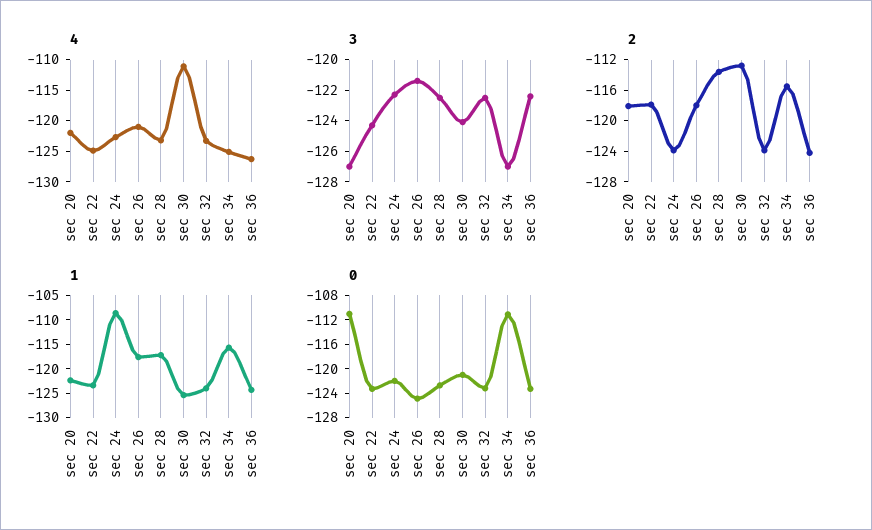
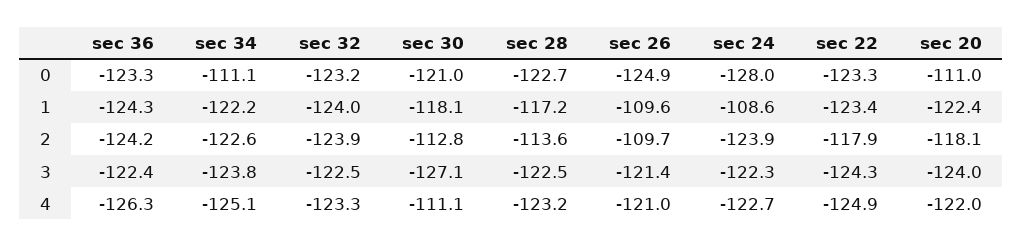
3, sec 20: -127 -> -124
3, sec 30: -124 -> -127.1
3, sec 34: -127 -> -123.8
2, sec 26: -118 -> -109.7
2, sec 34: -116 -> -122.6
1, sec 26: -117.5 -> -109.6
1, sec 30: -125 -> -118.1
1, sec 34: -115 -> -122.2
0, sec 24: -122 -> -128

